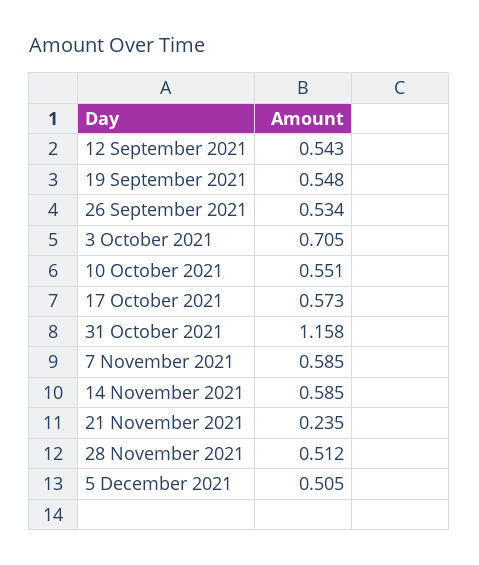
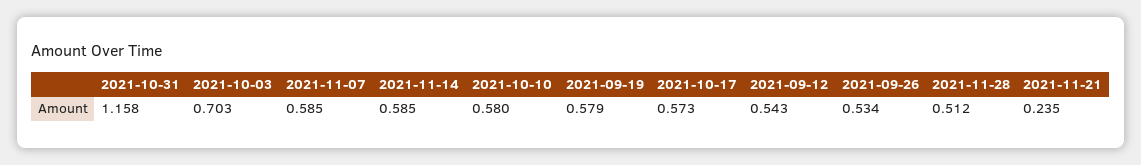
19 September 2021: 0.548 -> 0.579
3 October 2021: 0.705 -> 0.703
10 October 2021: 0.551 -> 0.58
5 December 2021: 0.505 -> none

